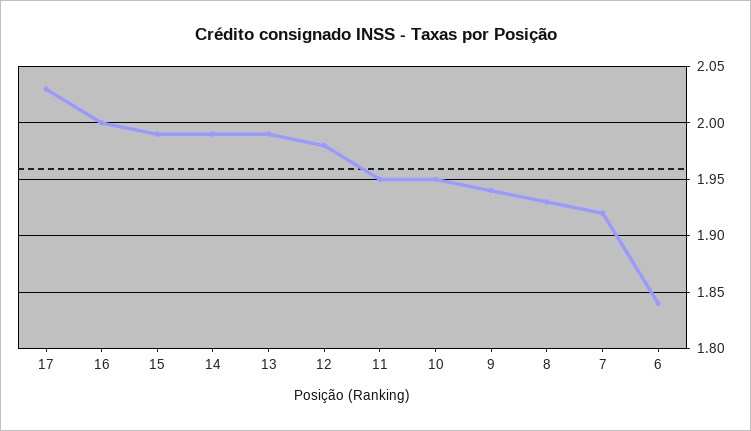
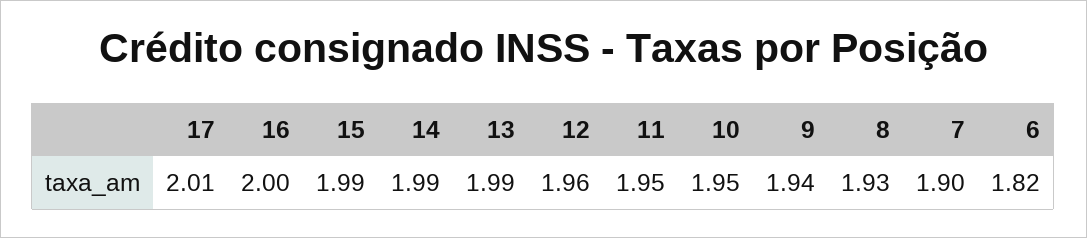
17: 2.03 -> 2.01
12: 1.98 -> 1.96
7: 1.92 -> 1.9
6: 1.84 -> 1.82

